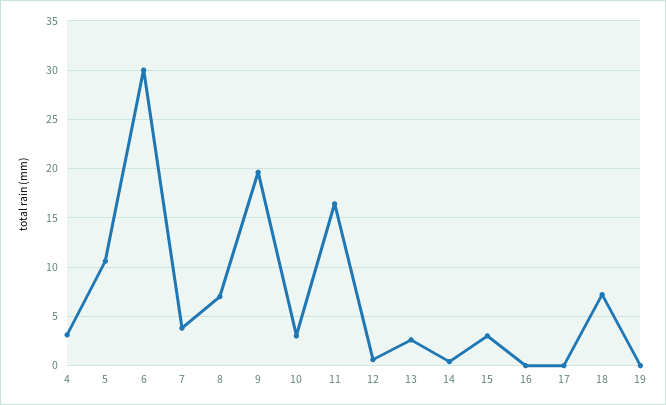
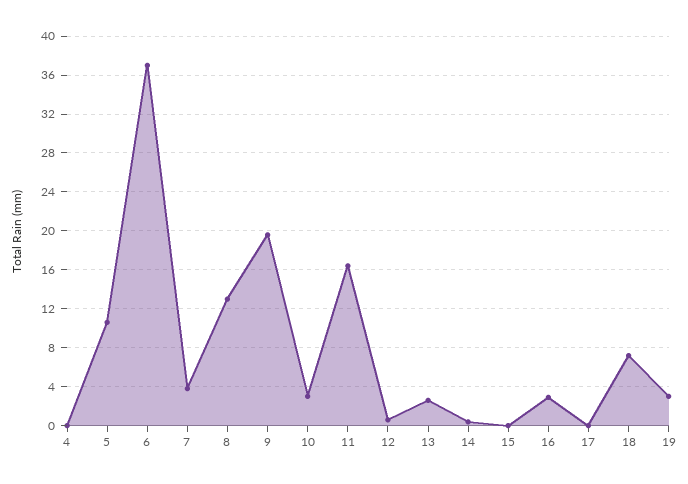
4: 3 -> 0
6: 30 -> 37
8: 7 -> 13
15: 3 -> 0
16: 0 -> 3
19: 0 -> 3

